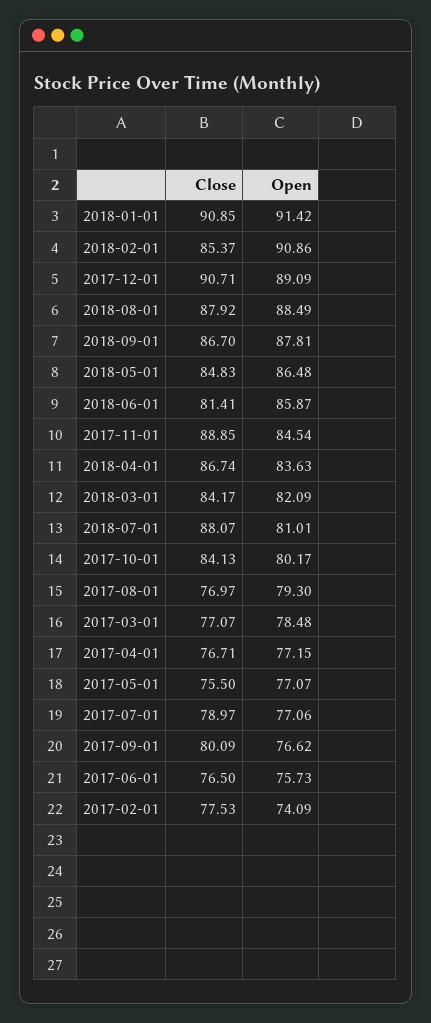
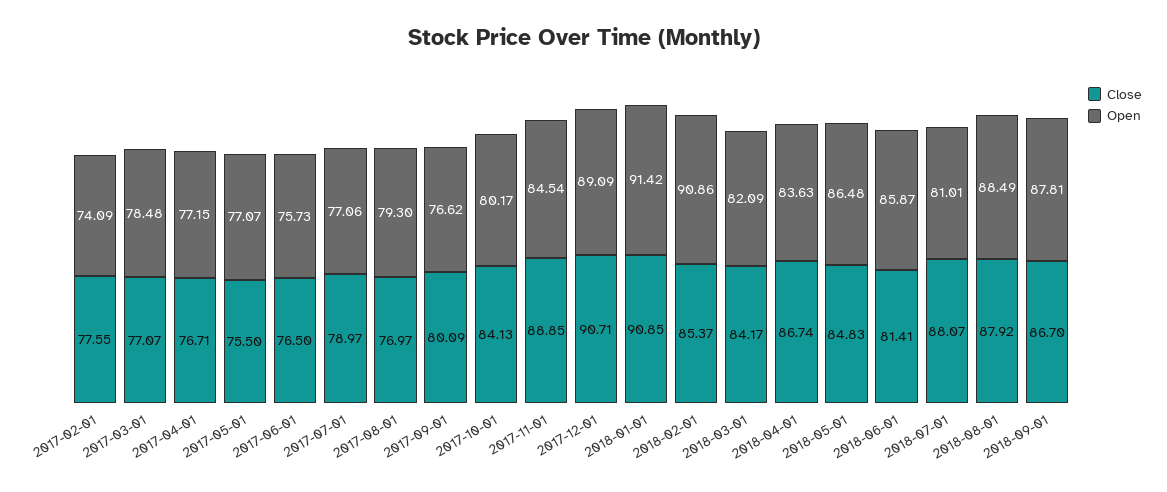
Close, 2017-02-01: 77.53 -> 77.55

